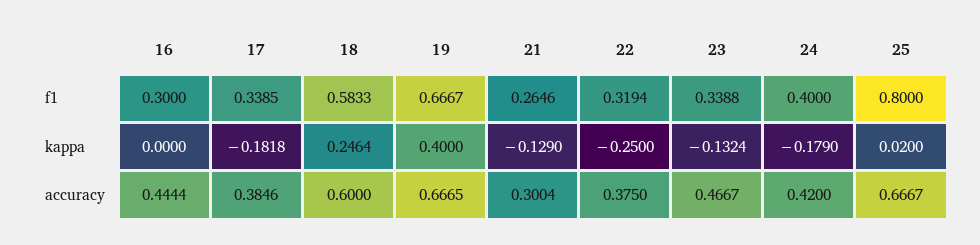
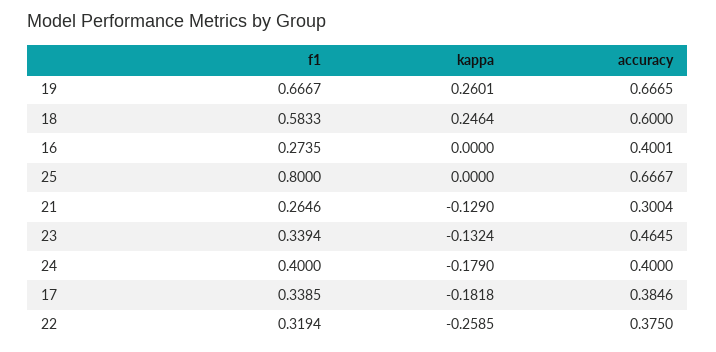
16, f1: 0.3 -> 0.2735
23, f1: 0.3388 -> 0.3394
19, kappa: 0.4 -> 0.2601
22, kappa: -0.25 -> -0.2585
25, kappa: 0.02 -> 0
16, accuracy: 0.4444 -> 0.4001
23, accuracy: 0.4667 -> 0.4645
24, accuracy: 0.42 -> 0.4

